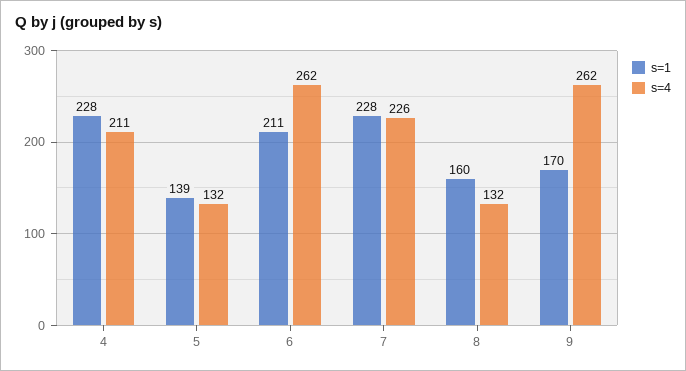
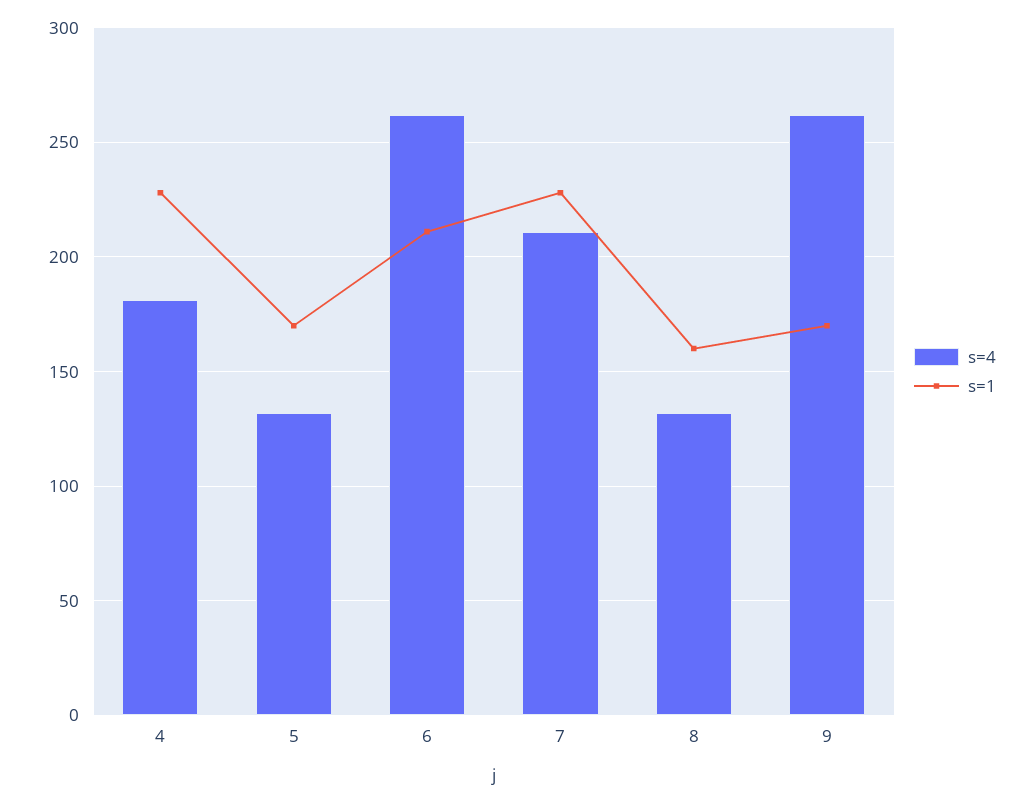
s=4, 4: 211 -> 180
s=1, 5: 139 -> 170
s=4, 7: 226 -> 210

